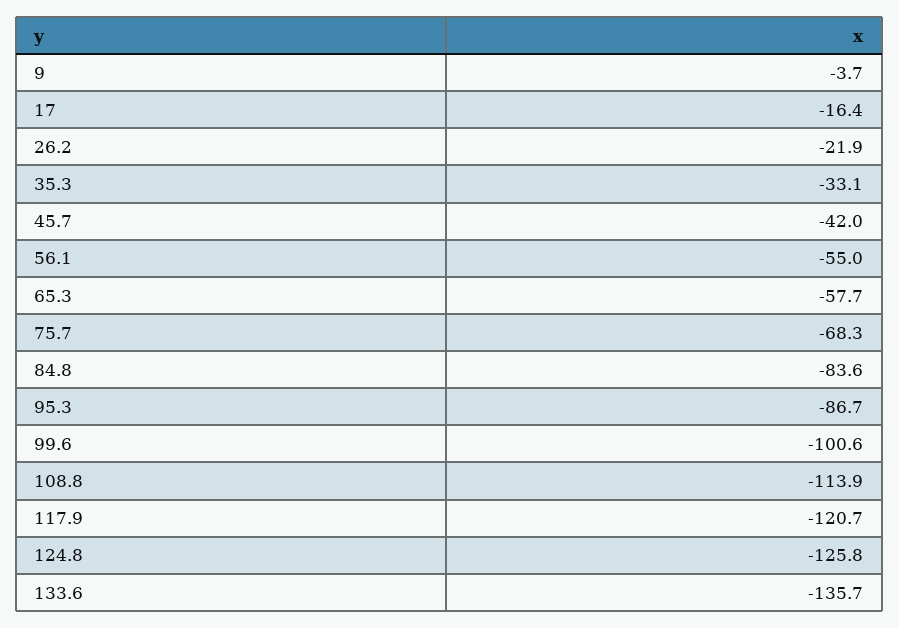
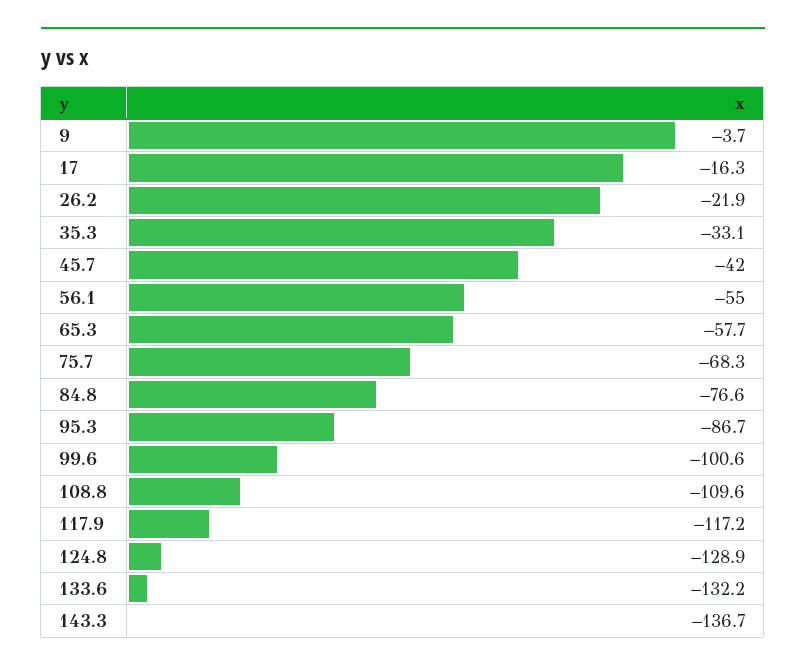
17: -16.4 -> -16.3
84.8: -83.6 -> -76.6
108.8: -113.9 -> -109.6
117.9: -120.7 -> -117.2
124.8: -125.8 -> -128.9
133.6: -135.7 -> -132.2
143.3: none -> -136.7

